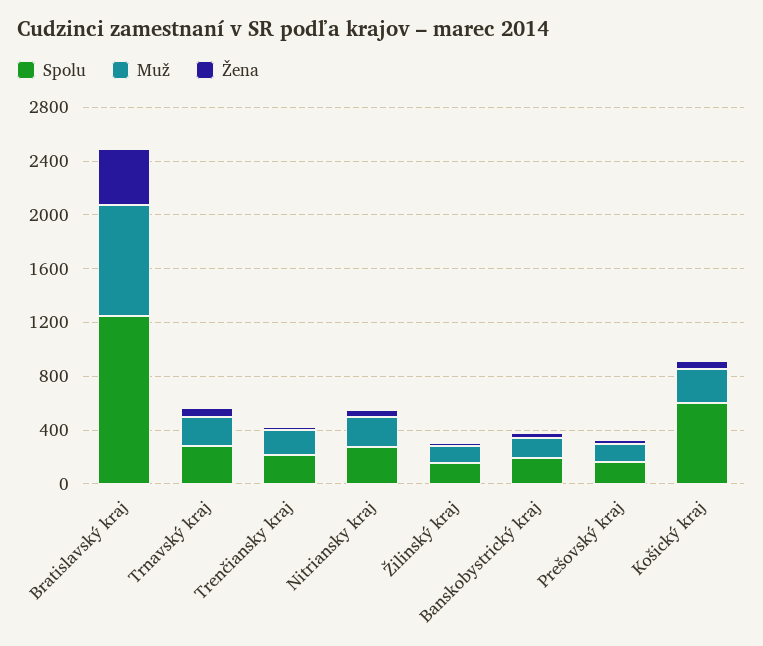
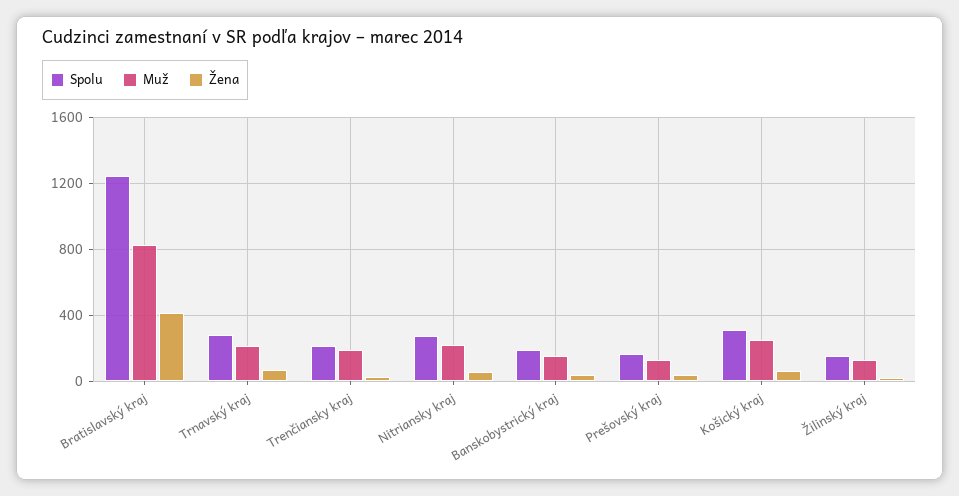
Spolu, Košický kraj: 600 -> 300

